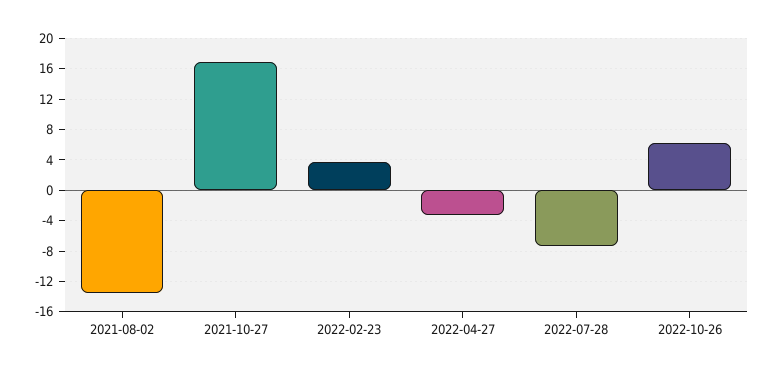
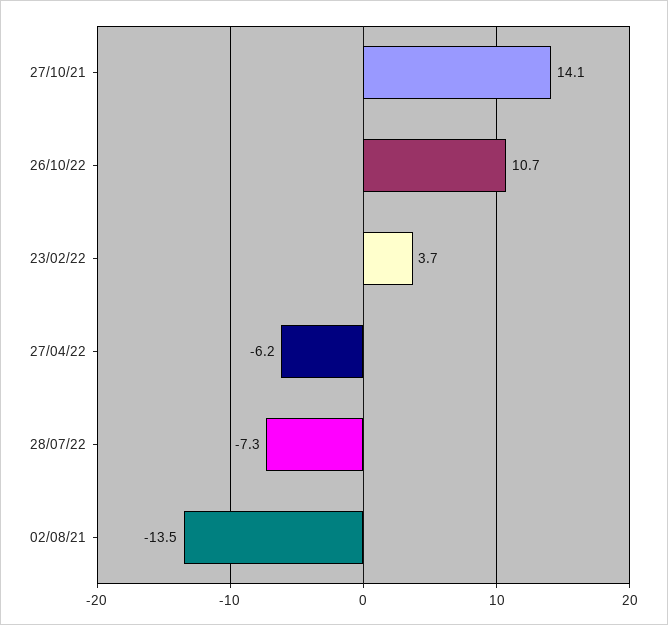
2021-10-27: 17 -> 14.1
2022-04-27: -3 -> -6.2
2022-10-26: 6 -> 10.7

